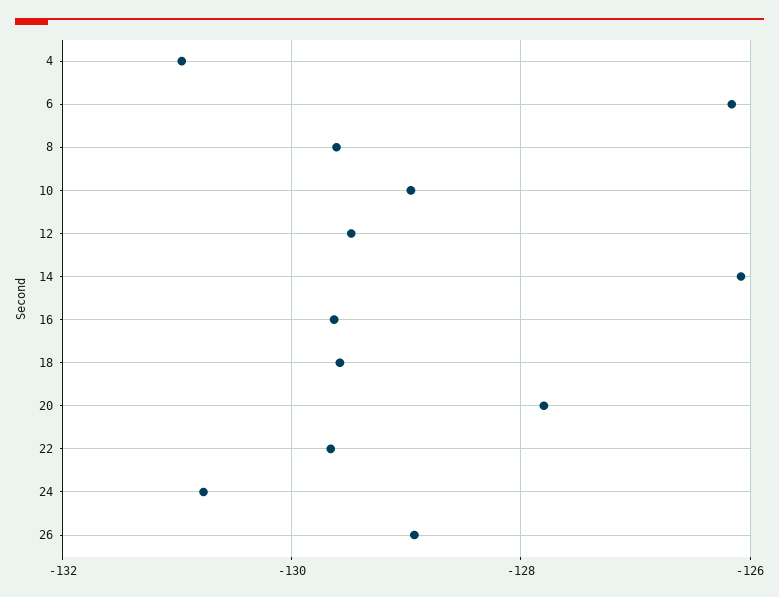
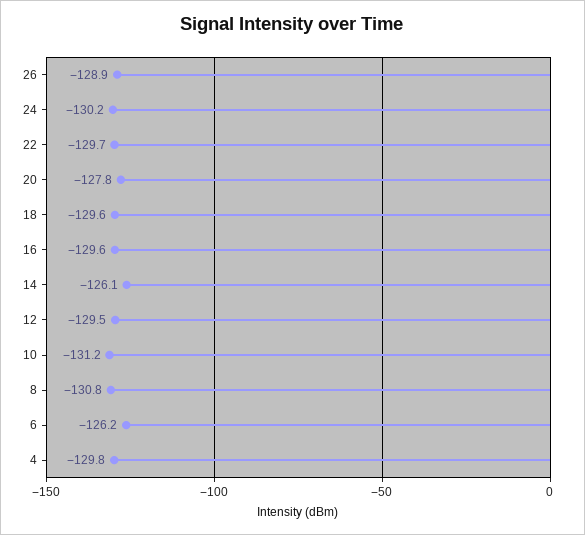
4: -131 -> -129.8
8: -129.6 -> -130.8
10: -129 -> -131.2
24: -130.8 -> -130.2

